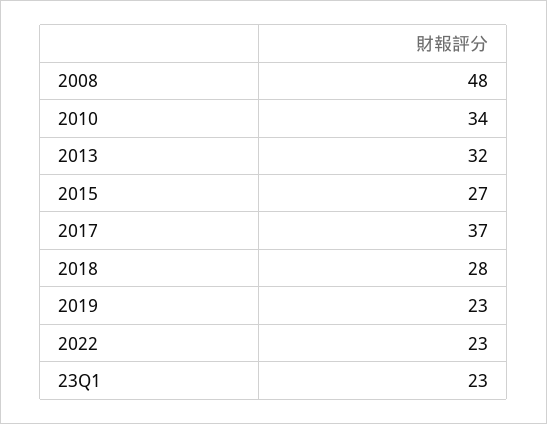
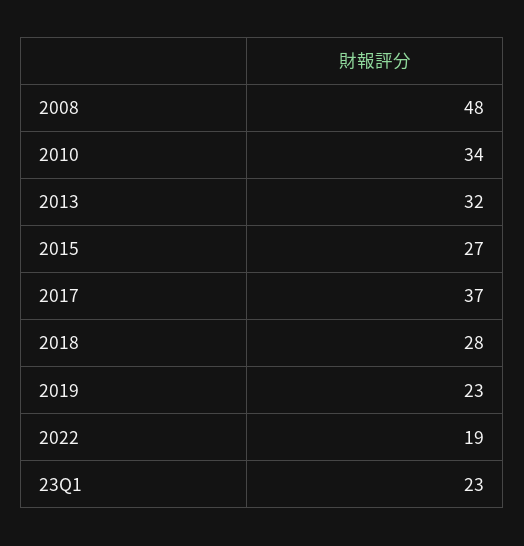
2022: 23 -> 19

